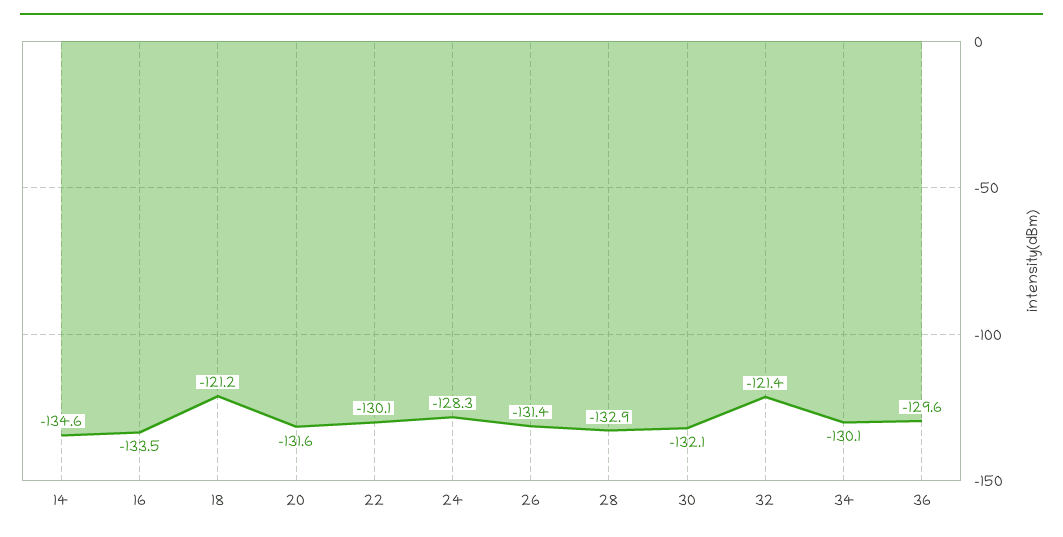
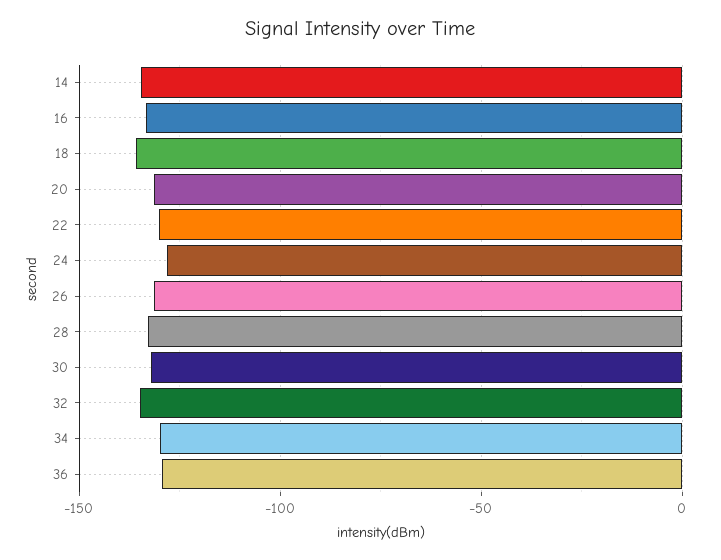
18: -121.2 -> -135
32: -121.4 -> -135

